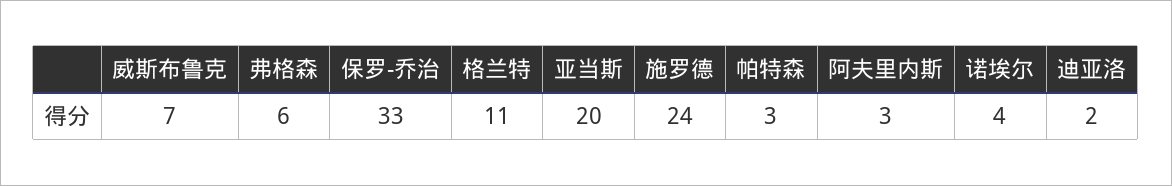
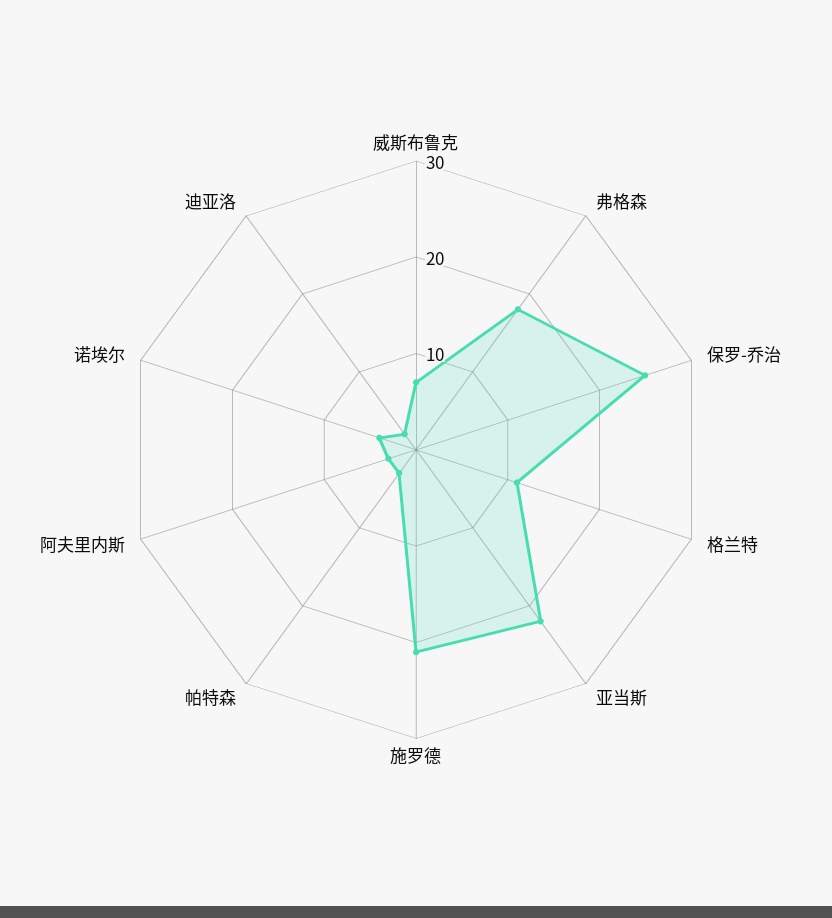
弗格森: 6 -> 18
保罗-乔治: 33 -> 25
亚当斯: 20 -> 22
施罗德: 24 -> 21

